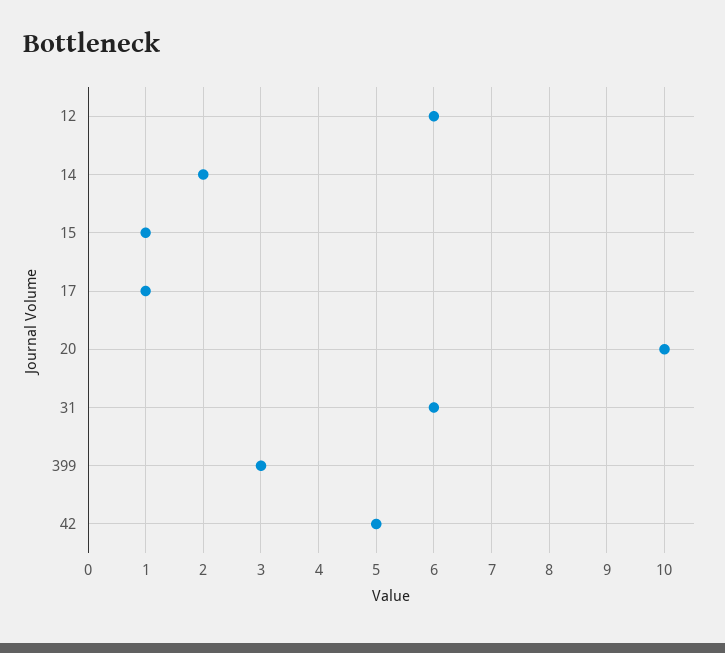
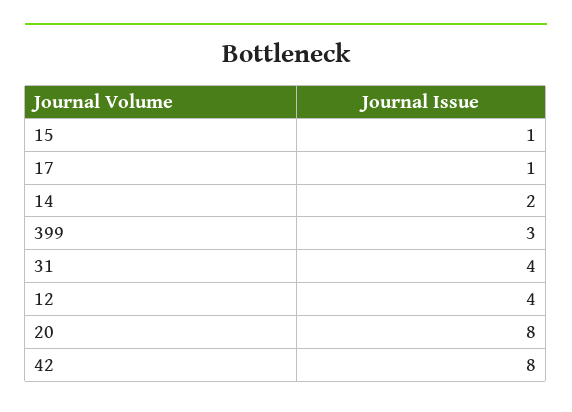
12: 6 -> 4
20: 10 -> 8
31: 6 -> 4
42: 5 -> 8

